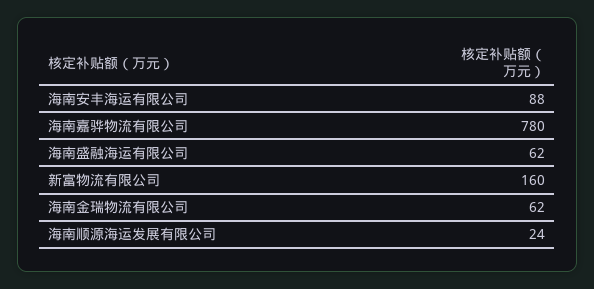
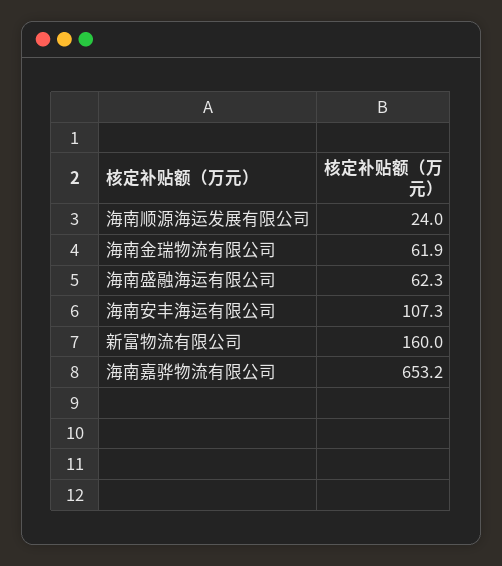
海南安丰海运有限公司: 88 -> 107.3
海南嘉骅物流有限公司: 780 -> 653.2

